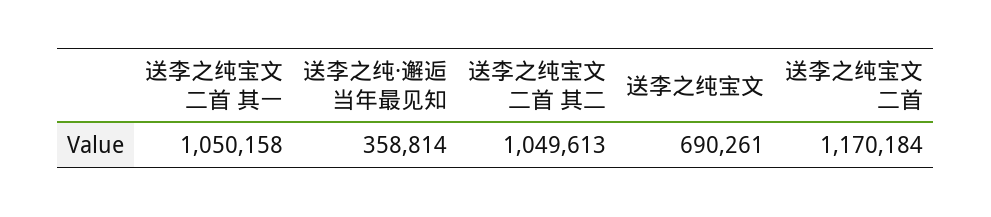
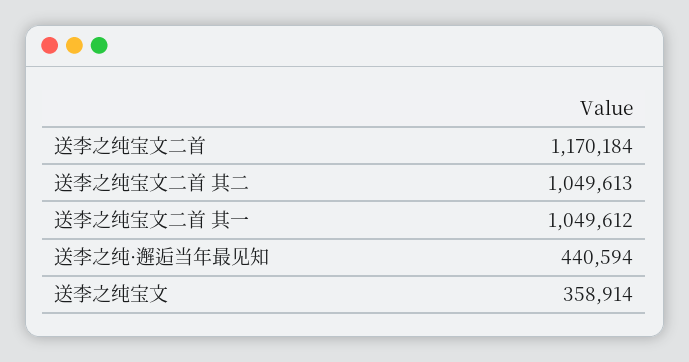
送李之纯宝文二首 其一: 1050158 -> 1049612
送李之纯·邂逅当年最见知: 358814 -> 440594
送李之纯宝文: 690261 -> 358914

